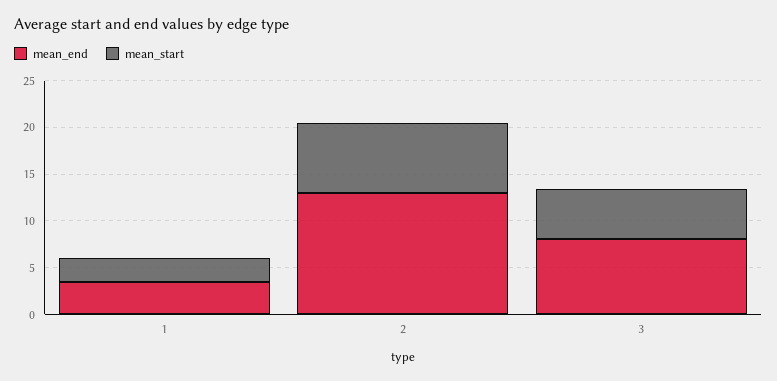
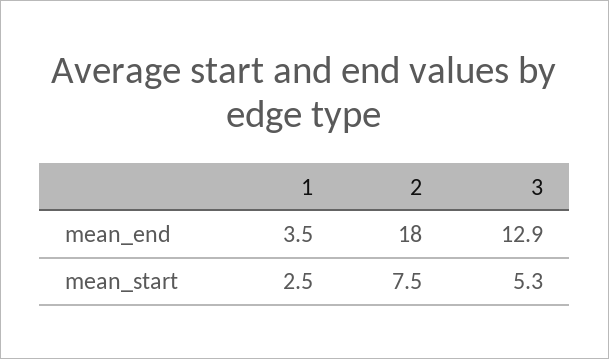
mean_end, 2: 13 -> 18
mean_end, 3: 8 -> 12.9

